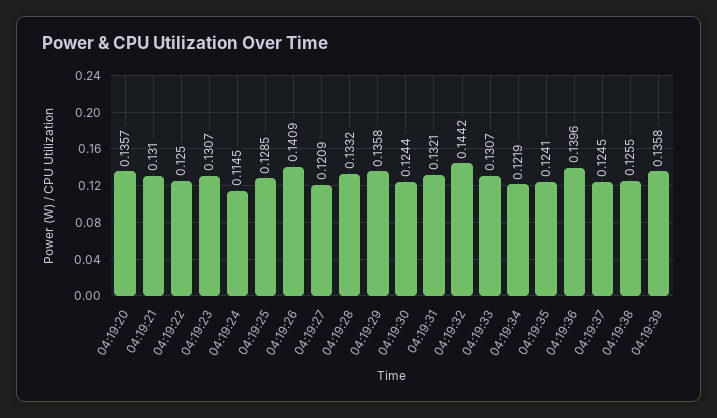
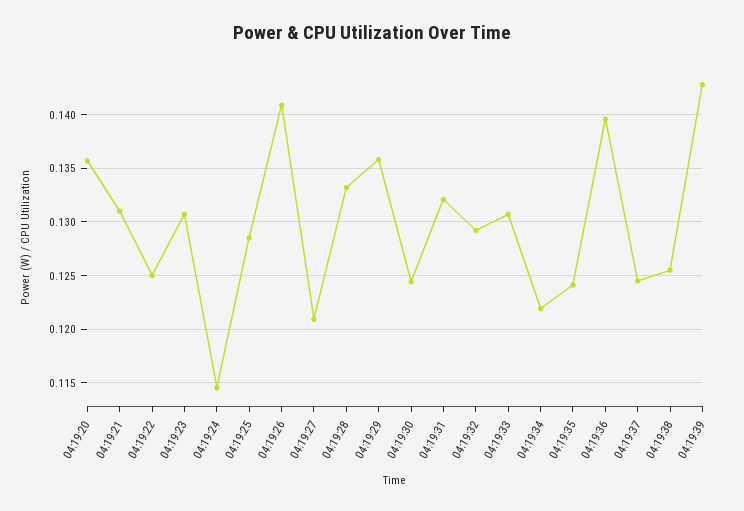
04:19:32: 0.1442 -> 0.129
04:19:39: 0.1358 -> 0.143

